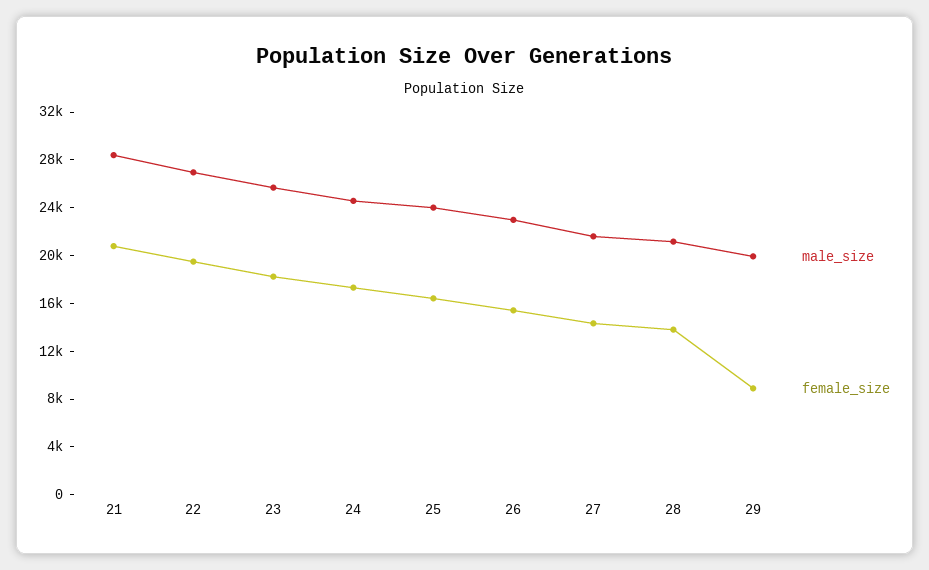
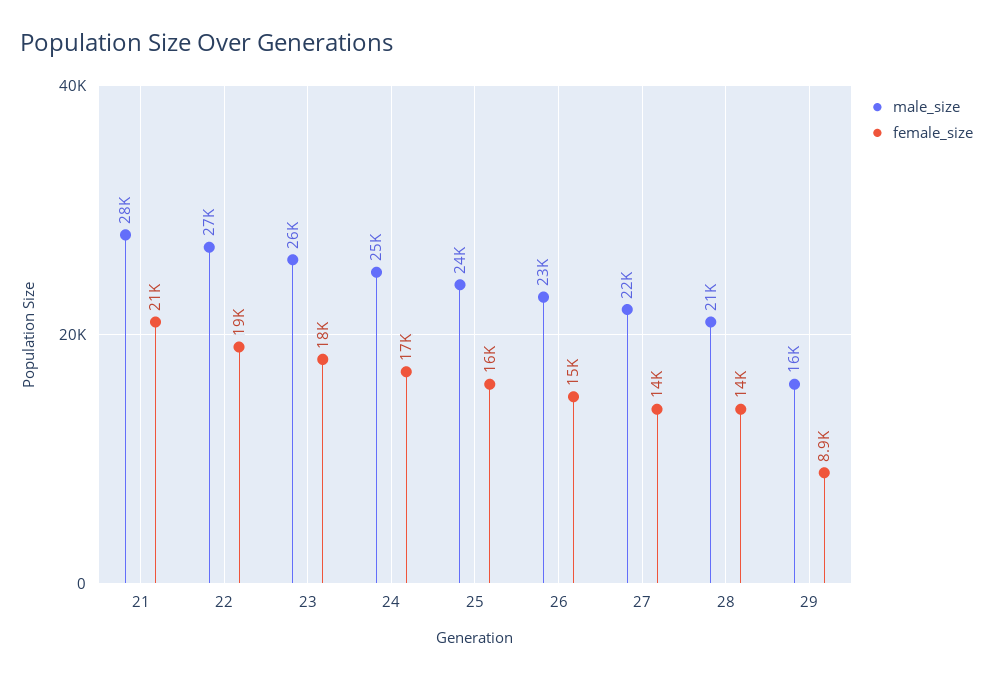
male_size, 29: 20000 -> 16000

